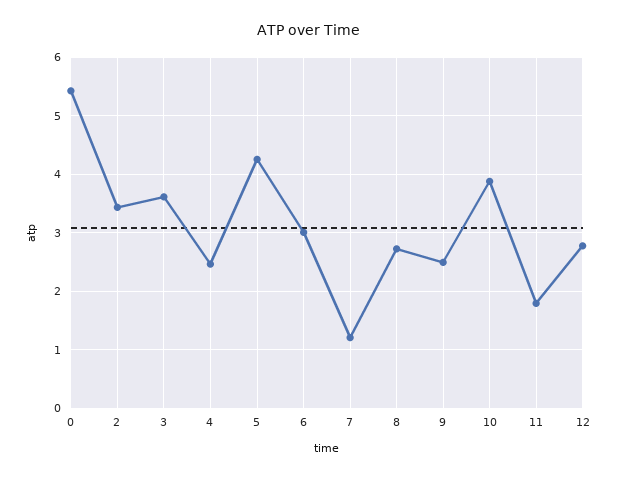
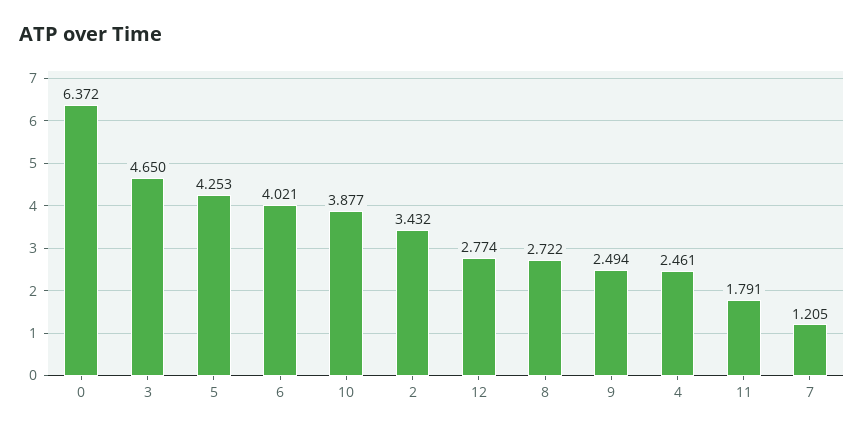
0: 5.4 -> 6.372
3: 3.6 -> 4.65
6: 3 -> 4.021

